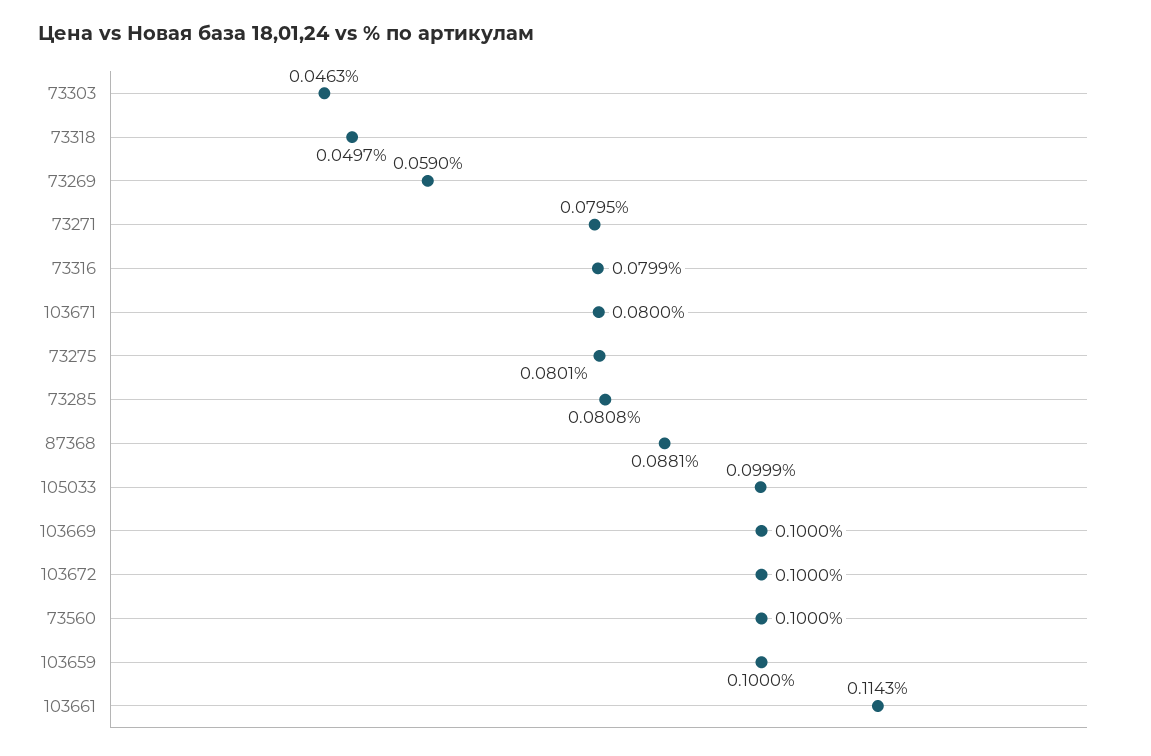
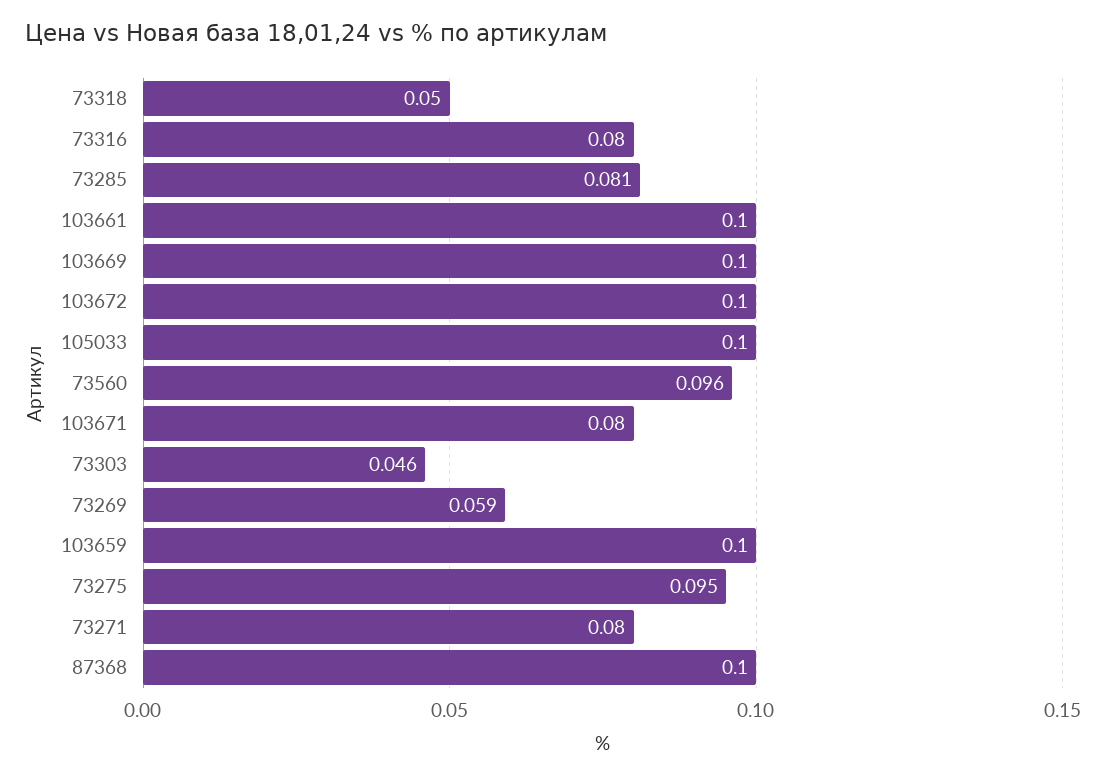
73275: 0.0801 -> 0.095
87368: 0.0881 -> 0.1
73560: 0.1 -> 0.096
103661: 0.1143 -> 0.1

